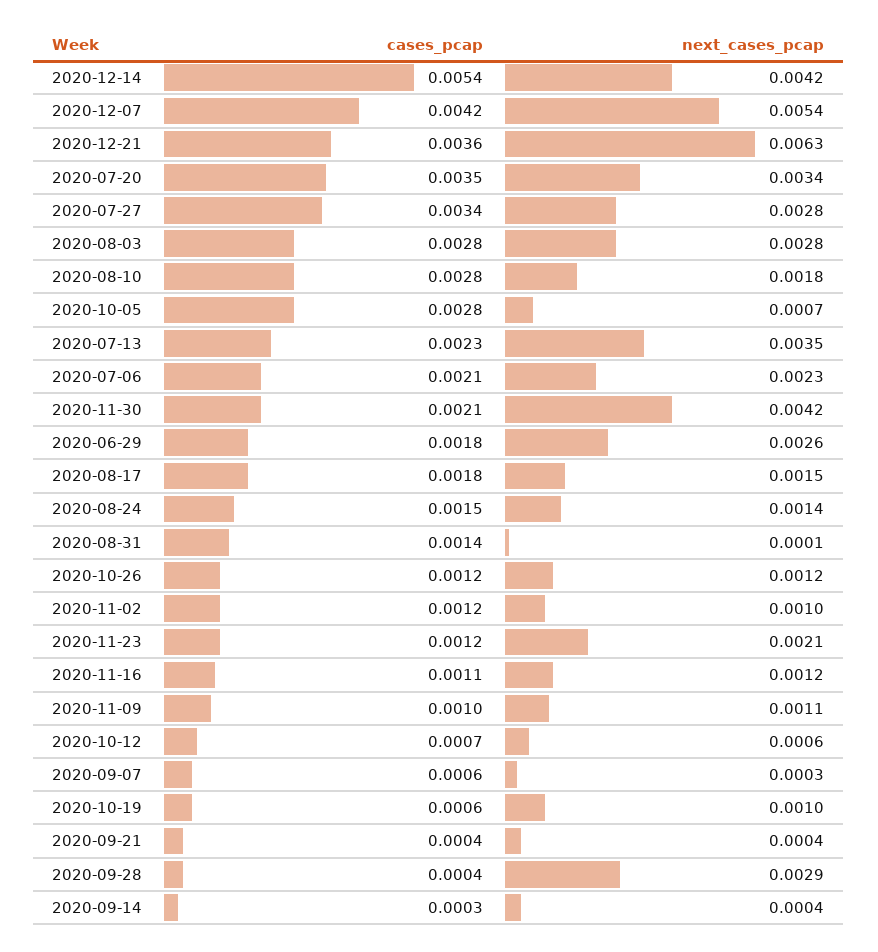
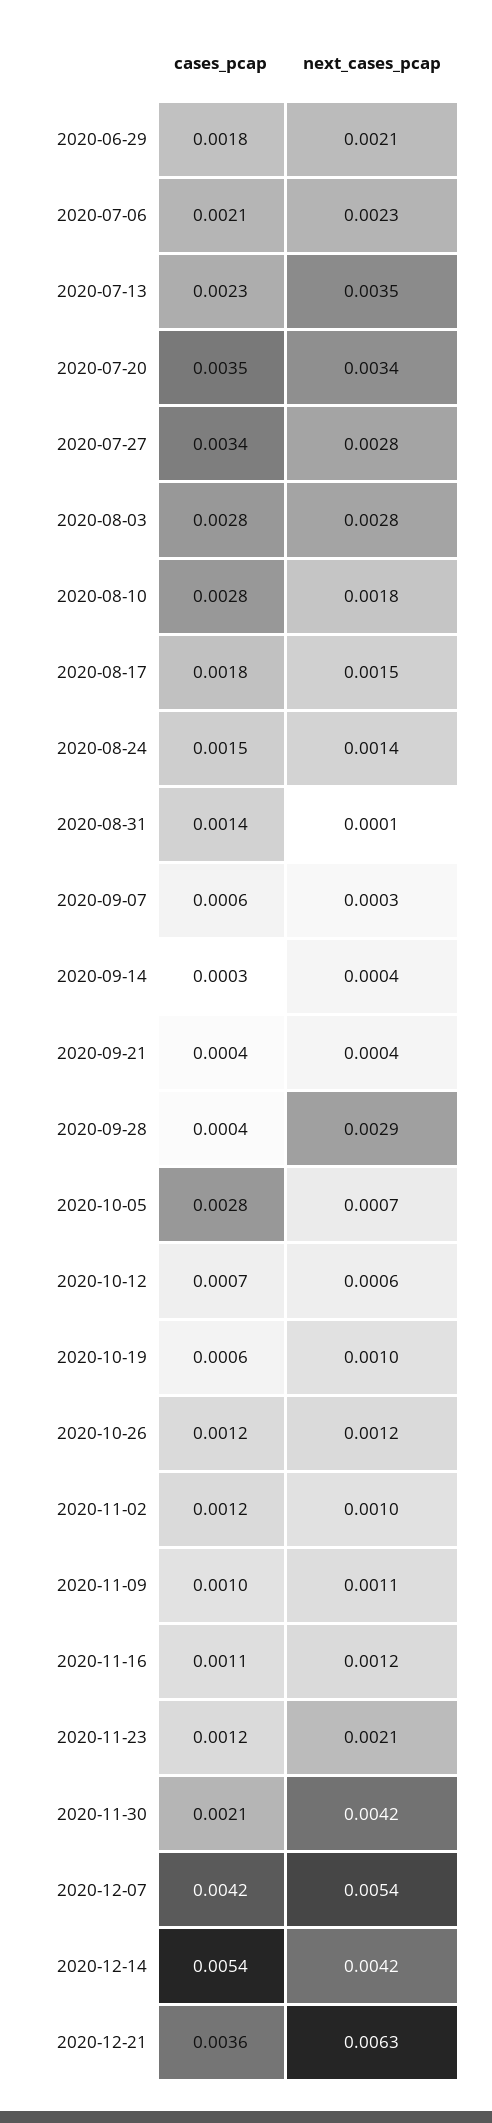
next_cases_pcap, 2020-06-29: 0.0026 -> 0.0021

